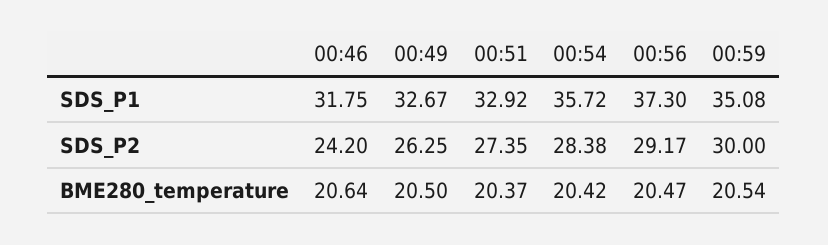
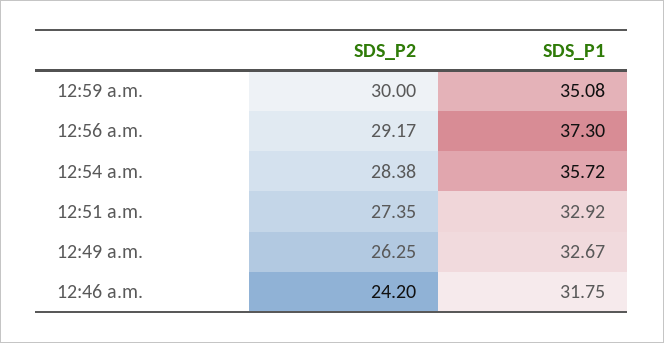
00:46, BME280_temperature: 20.64 -> none
00:49, BME280_temperature: 20.5 -> none
00:51, BME280_temperature: 20.37 -> none
00:54, BME280_temperature: 20.42 -> none
00:56, BME280_temperature: 20.47 -> none
00:59, BME280_temperature: 20.54 -> none

